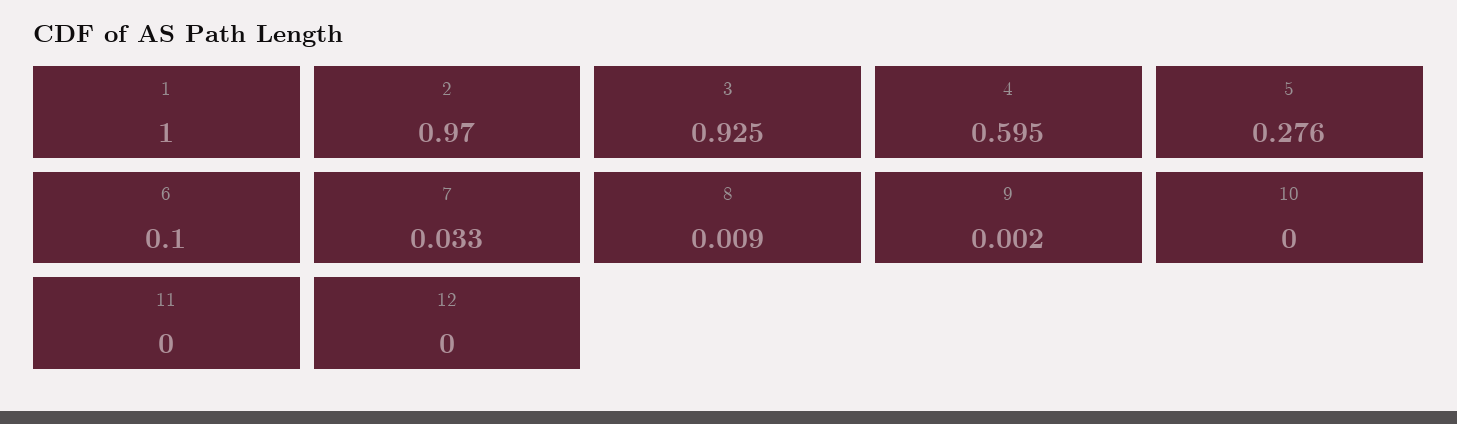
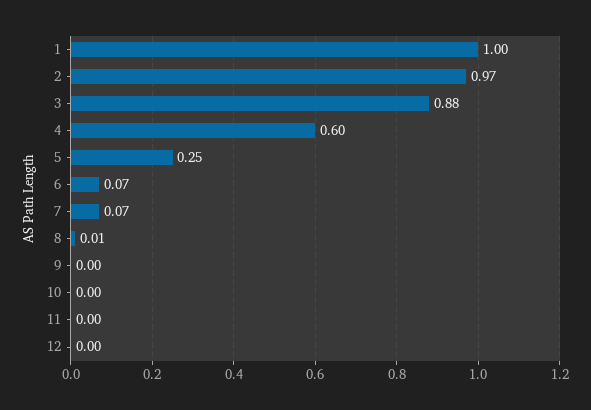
3: 0.925 -> 0.88
5: 0.276 -> 0.25
6: 0.1 -> 0.07
7: 0.033 -> 0.07

